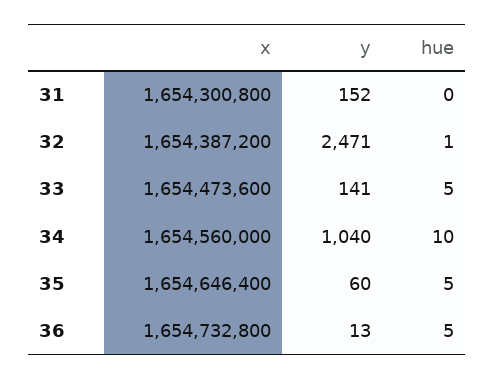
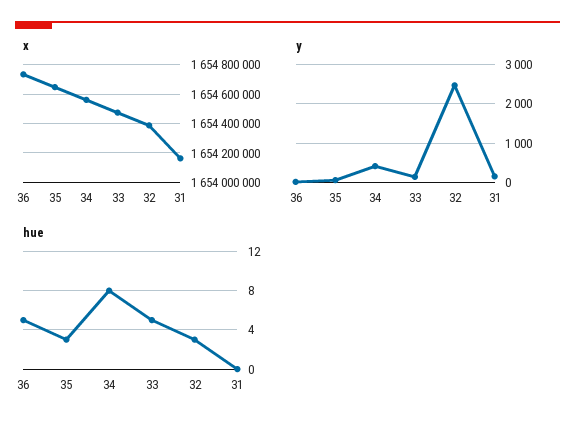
x, 31: 1654300800 -> 1654150000
hue, 32: 1 -> 3
y, 34: 1040 -> 400
hue, 34: 10 -> 8
hue, 35: 5 -> 3

